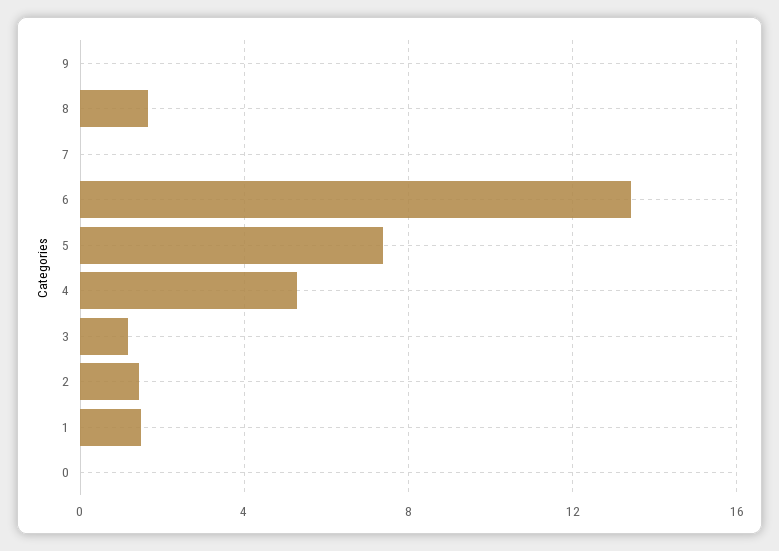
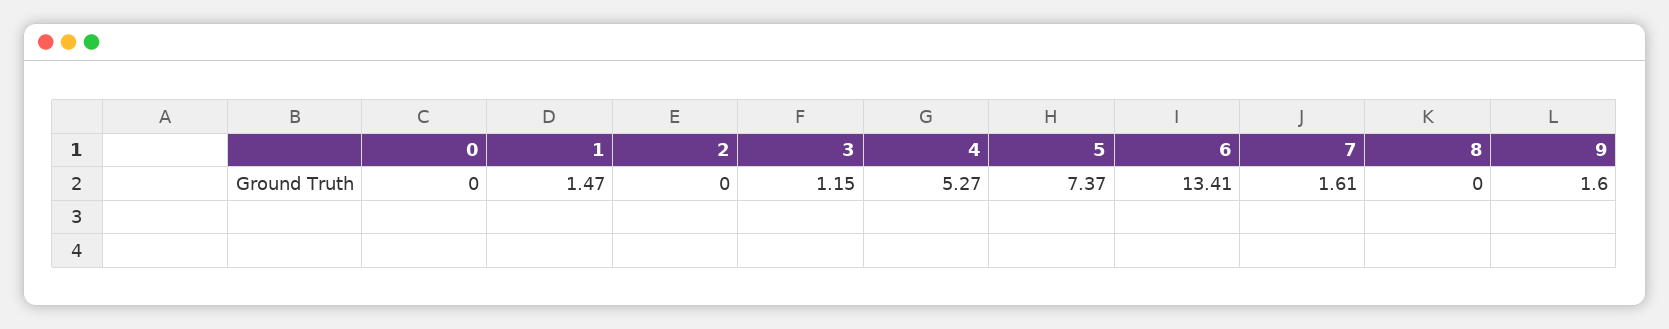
9: 0 -> 1.6
8: 1.5 -> 0
7: 0 -> 1.61
2: 1.5 -> 0

